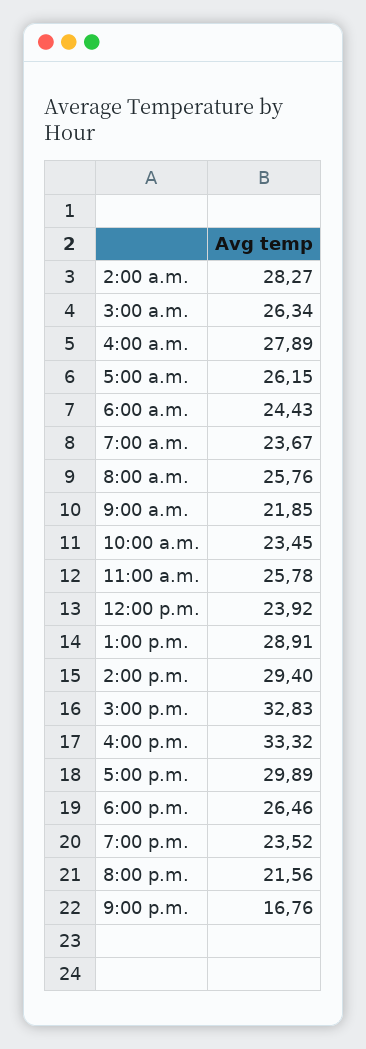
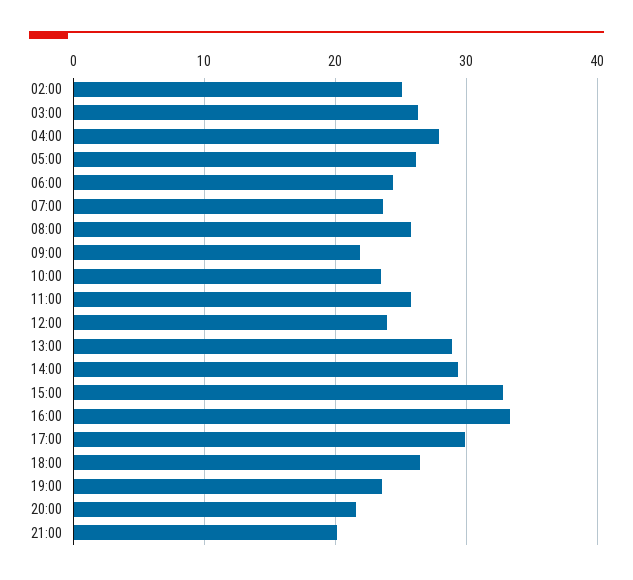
2:00 a.m.: 28.27 -> 25
9:00 p.m.: 16.76 -> 20

